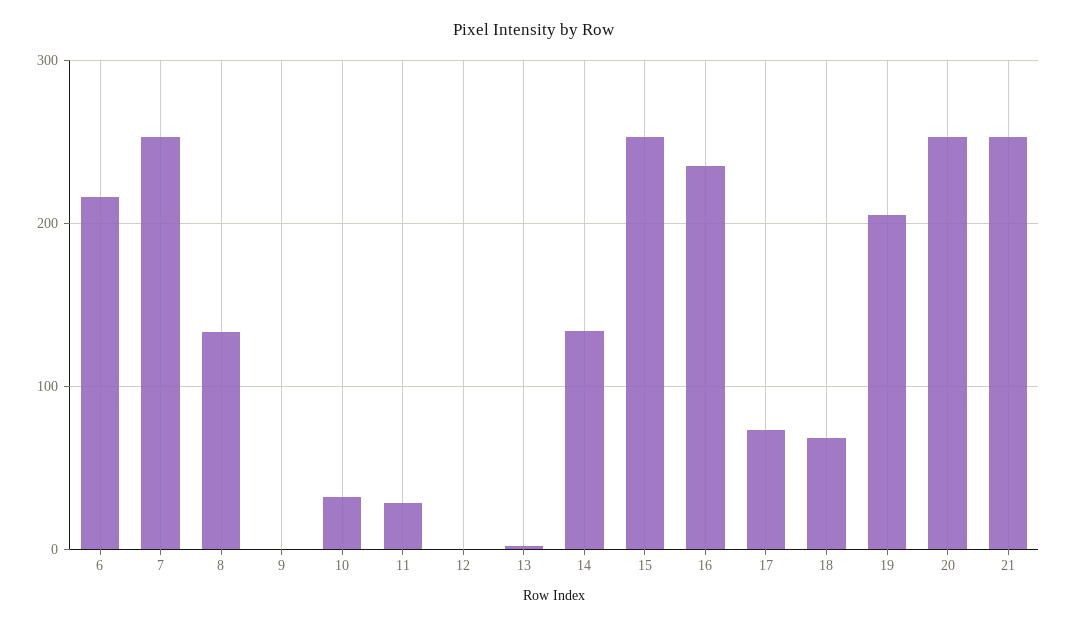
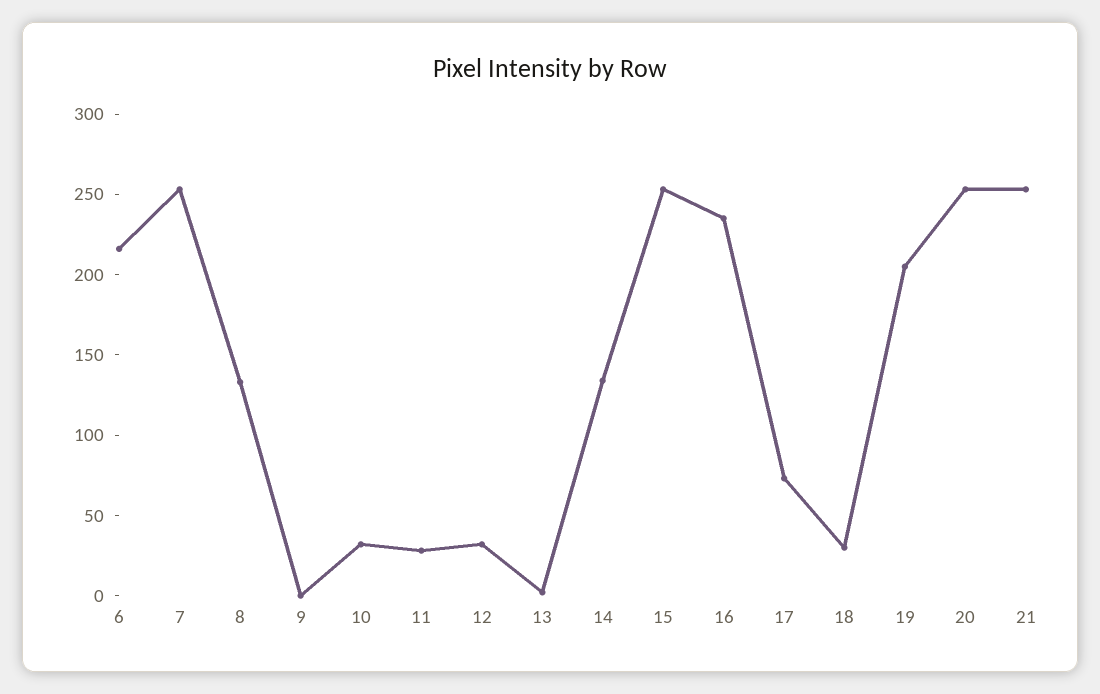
12: 0 -> 30
18: 70 -> 30

